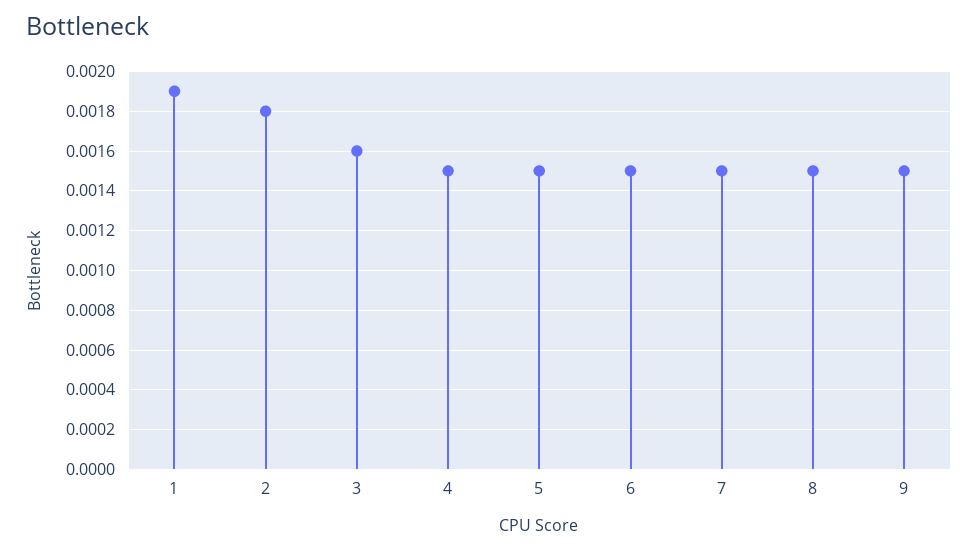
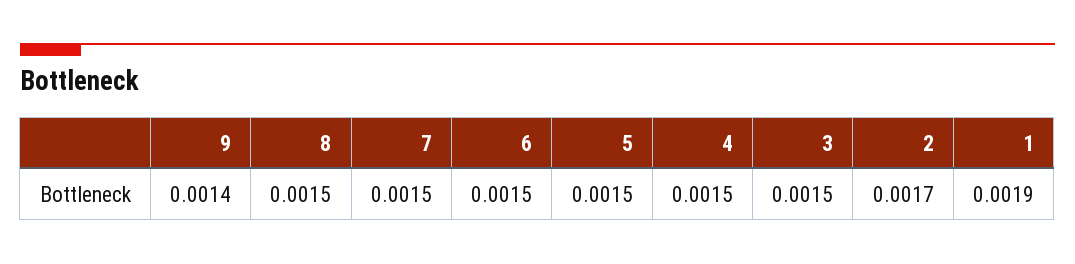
2: 0.0018 -> 0.0017
3: 0.0016 -> 0.0015
9: 0.0015 -> 0.0014

